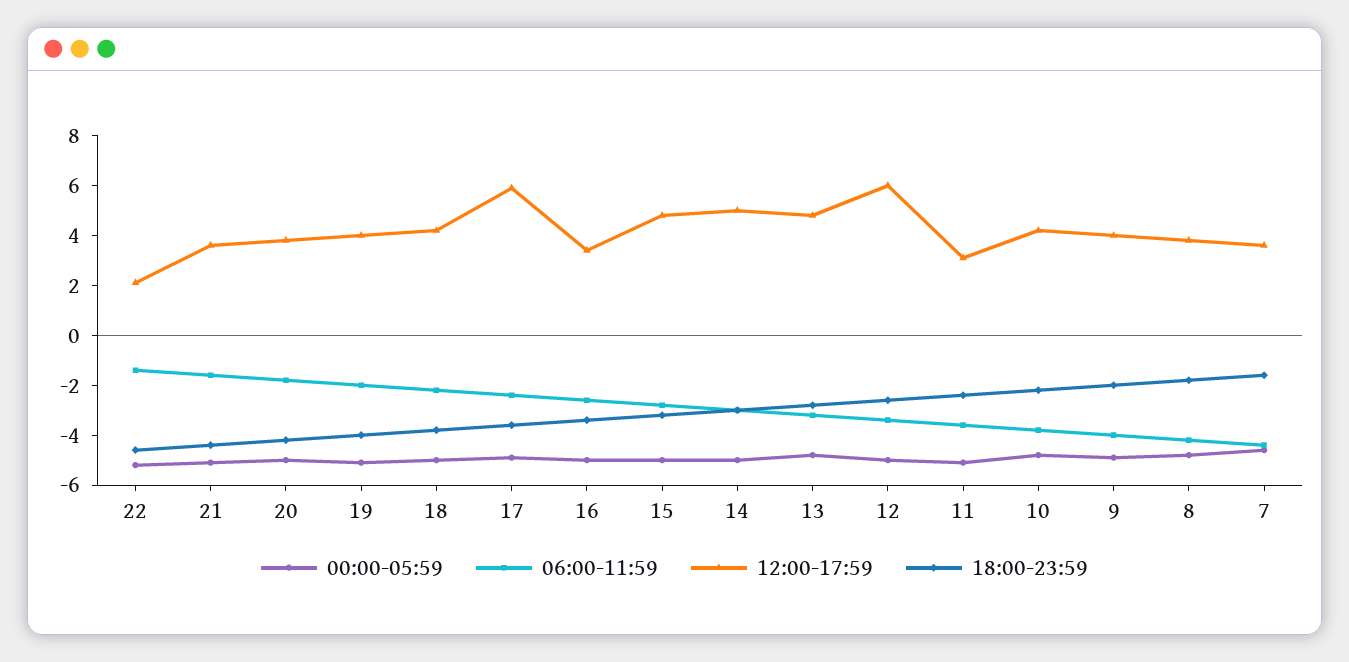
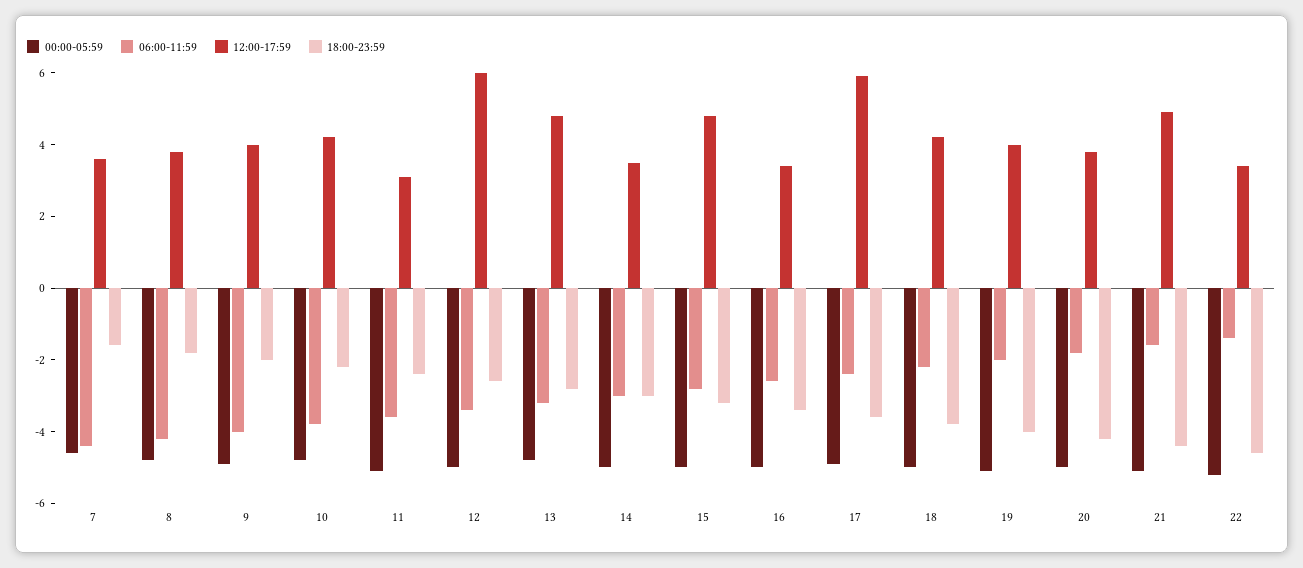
12:00-17:59, 22: 2 -> 3.5
12:00-17:59, 21: 3.5 -> 5
12:00-17:59, 14: 5 -> 3.5

